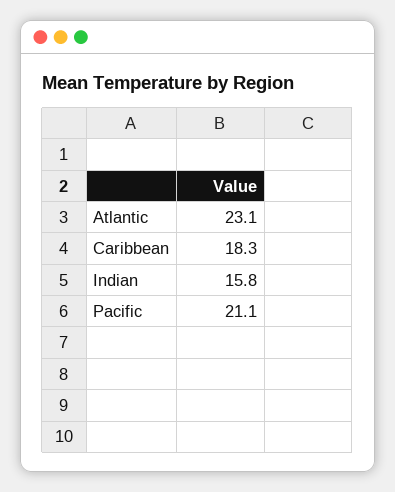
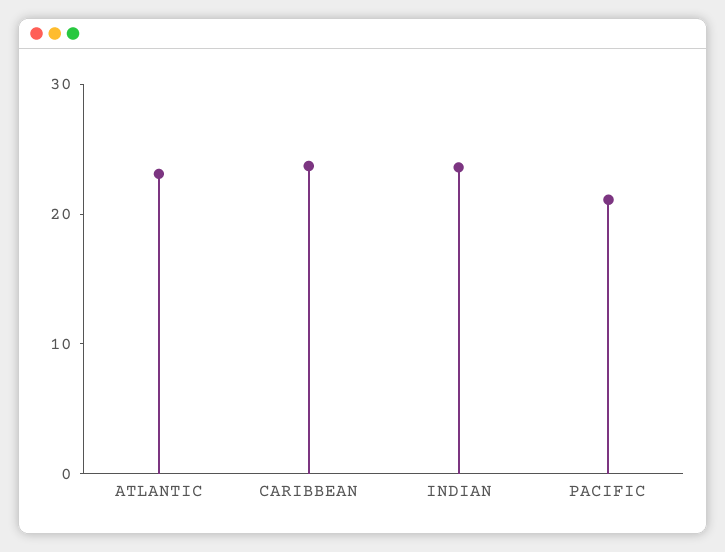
Caribbean: 18.3 -> 24
Indian: 15.8 -> 24

